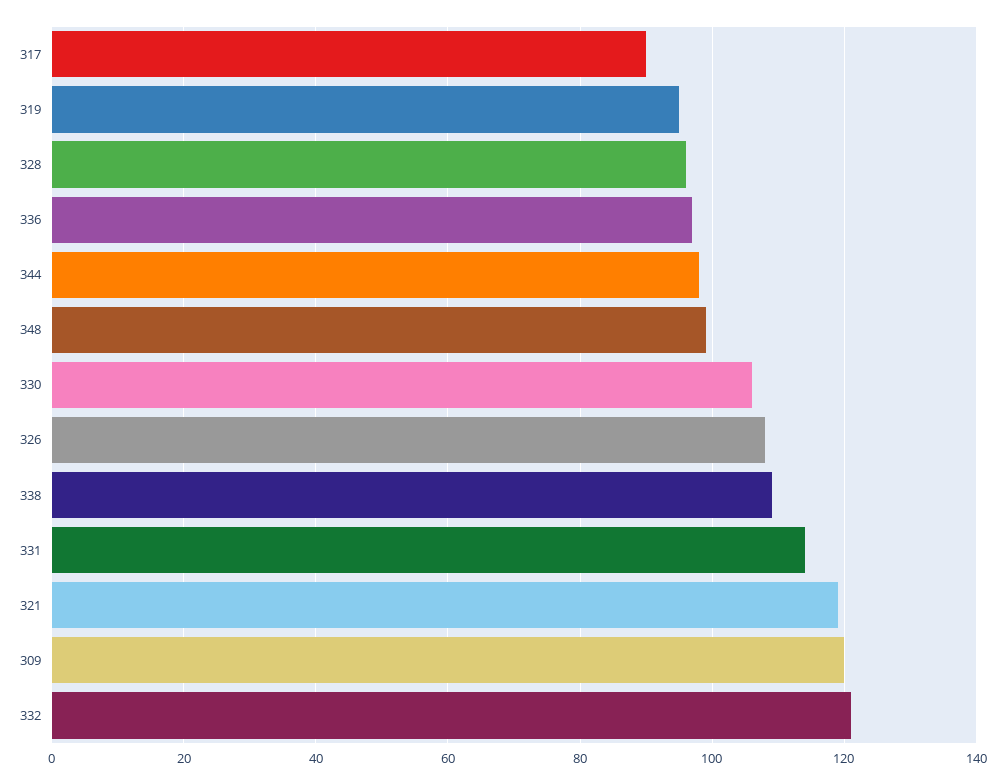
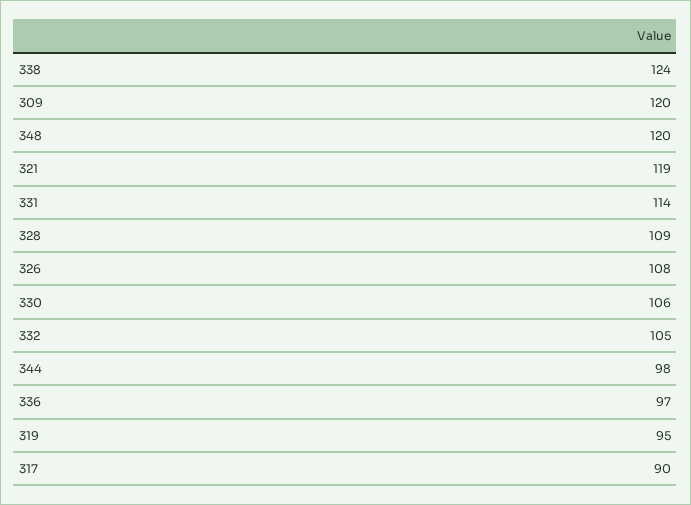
328: 95 -> 109
348: 100 -> 120
338: 110 -> 124
332: 120 -> 105

